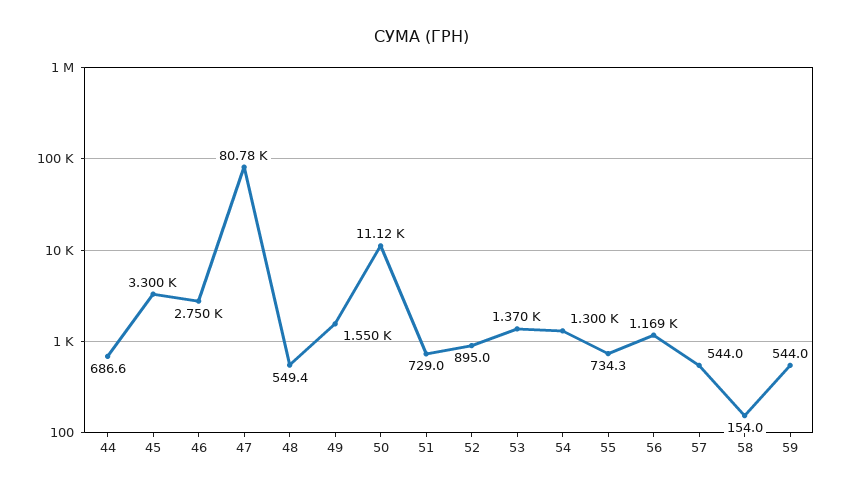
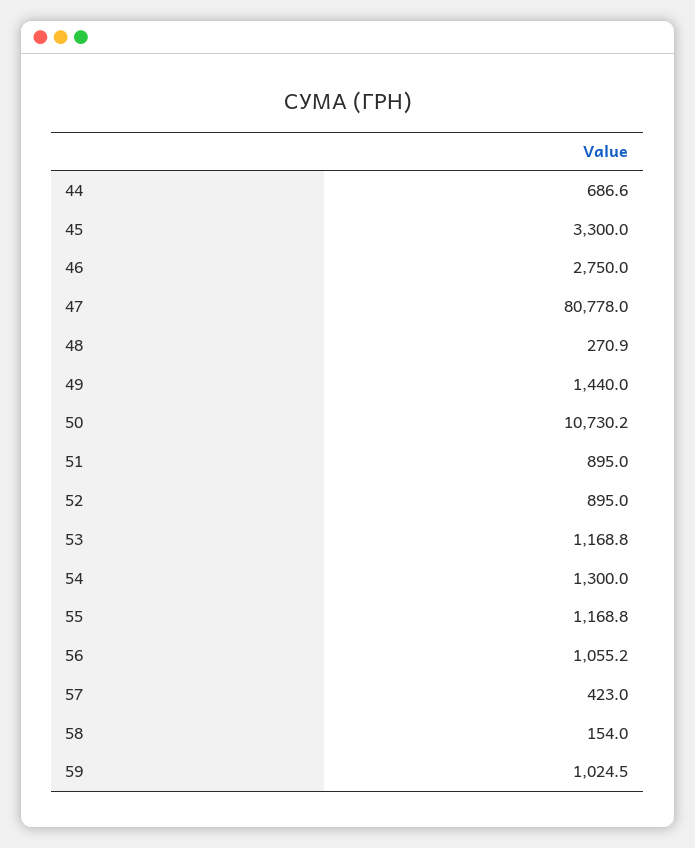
48: 549.4 -> 270.9
49: 1550 -> 1440
50: 11120 -> 10730.2
51: 729 -> 895
53: 1370 -> 1168.8
55: 734.3 -> 1168.8
56: 1169 -> 1055.2
57: 544 -> 423
59: 544 -> 1024.5

